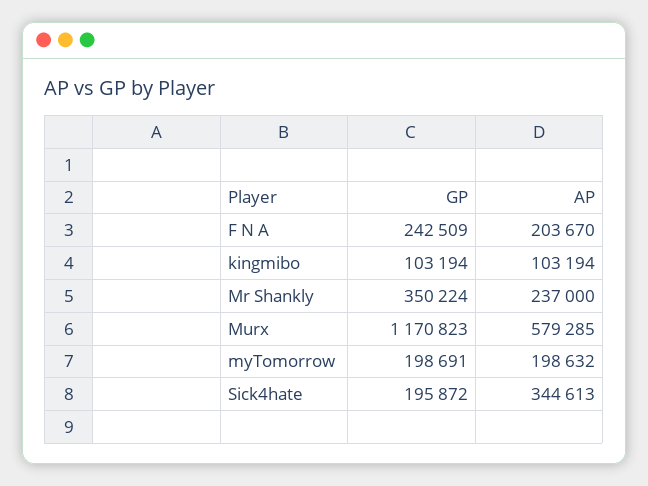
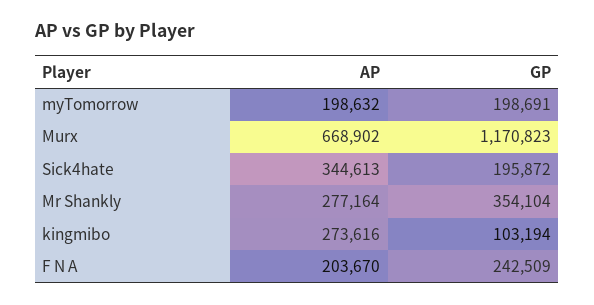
AP, kingmibo: 103194 -> 273616
GP, Mr Shankly: 350224 -> 354104
AP, Mr Shankly: 237000 -> 277164
AP, Murx: 579285 -> 668902

